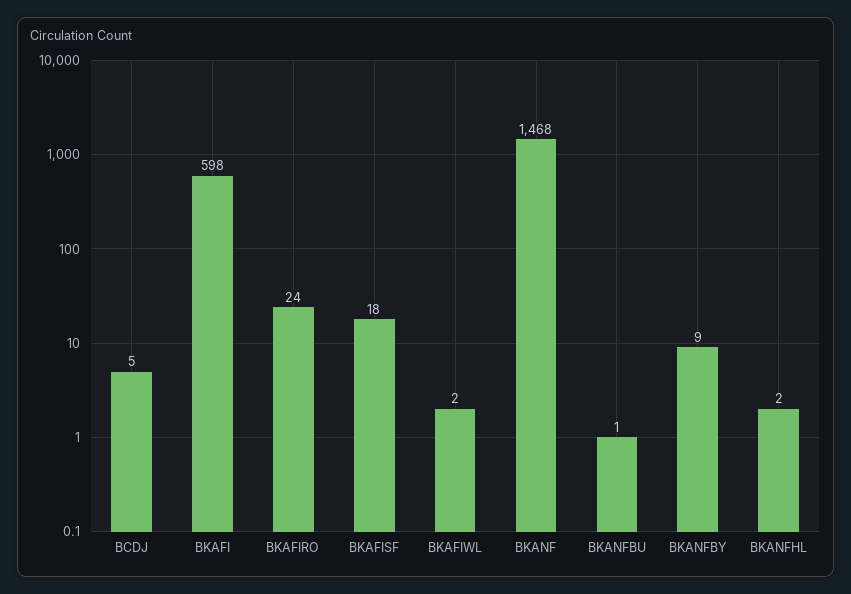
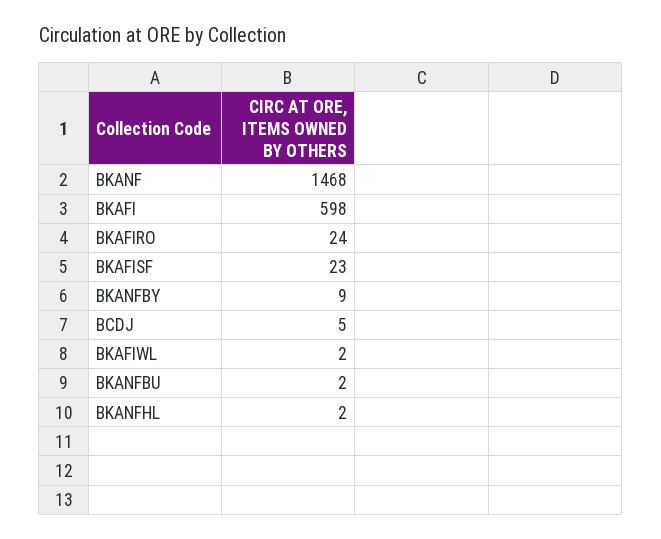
BKAFISF: 18 -> 23
BKANFBU: 1 -> 2

